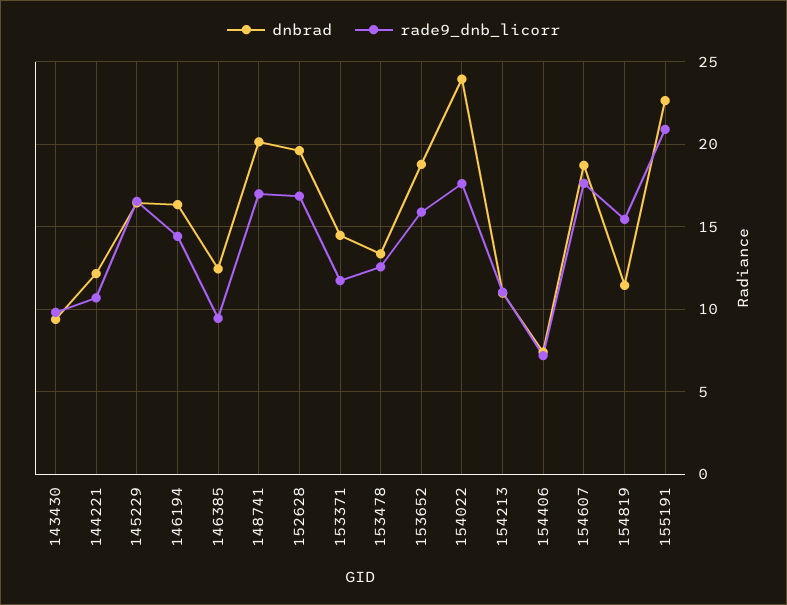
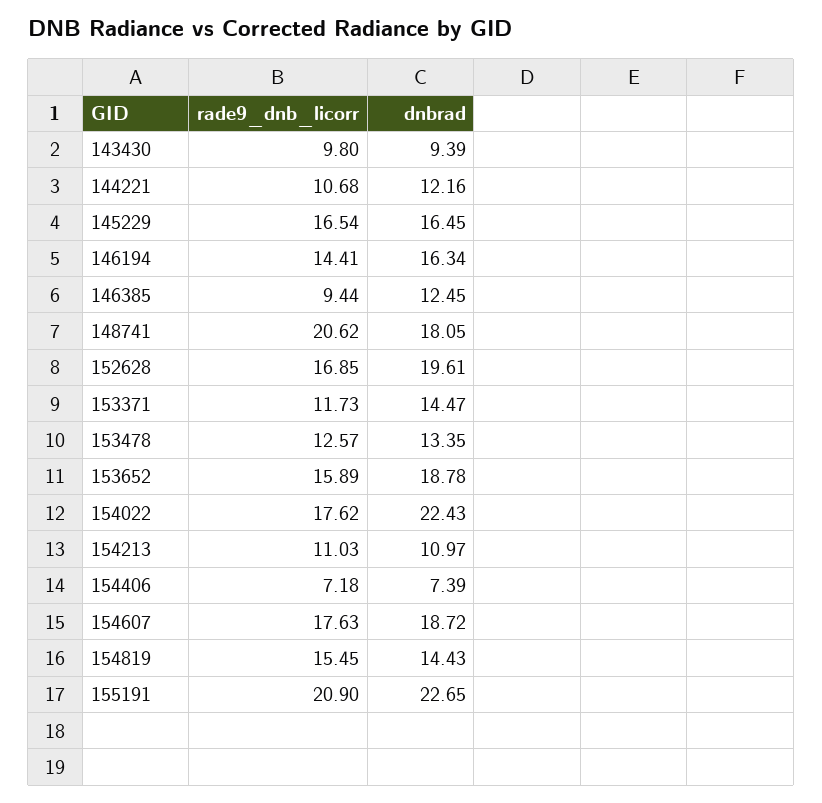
dnbrad, 148741: 20 -> 18.05
rade9_dnb_licorr, 148741: 17 -> 20.62
dnbrad, 154022: 24 -> 22.43
dnbrad, 154819: 11.5 -> 14.43

